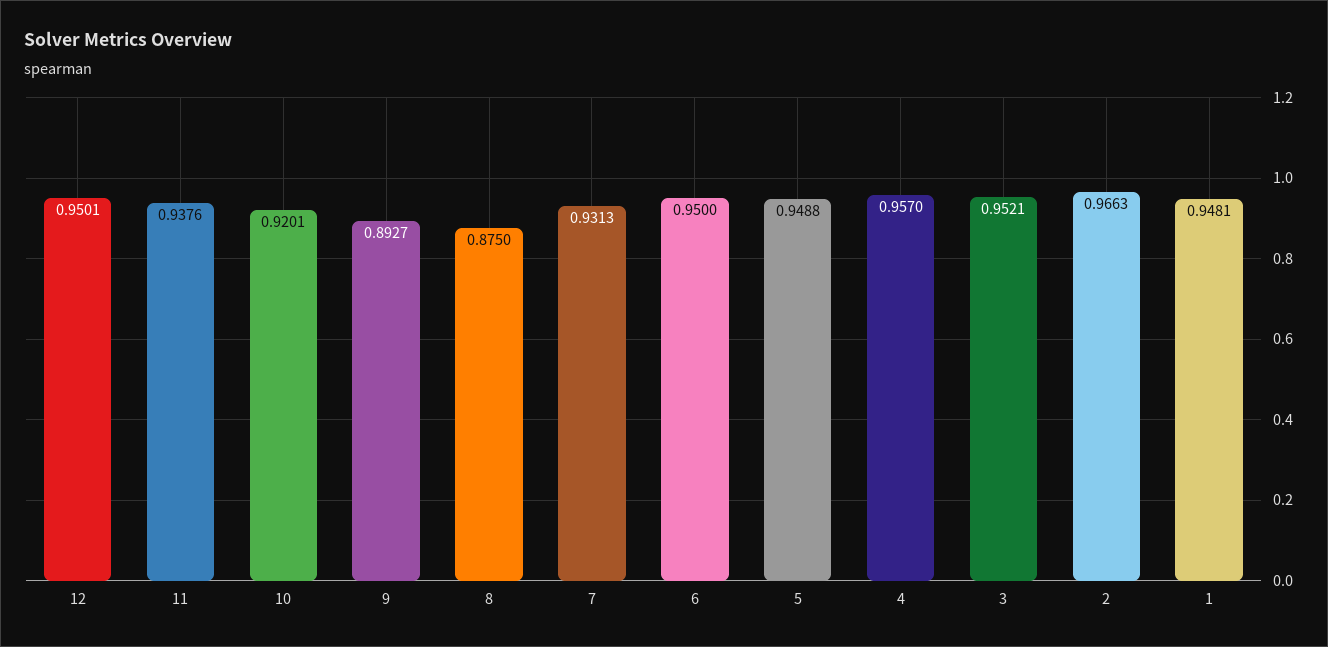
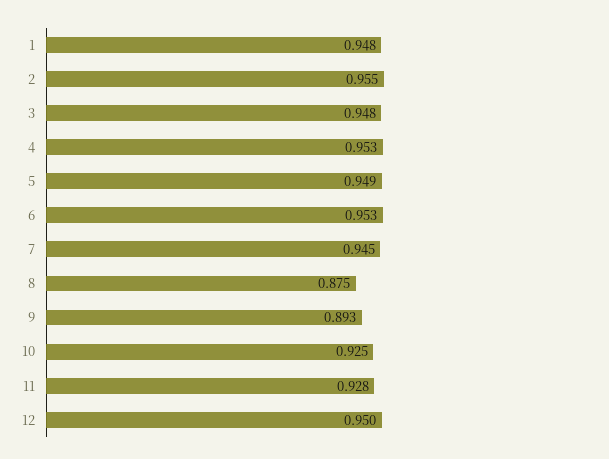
11: 0.9376 -> 0.928
10: 0.9201 -> 0.925
7: 0.9313 -> 0.945
6: 0.95 -> 0.953
4: 0.957 -> 0.953
3: 0.9521 -> 0.948
2: 0.9663 -> 0.955

